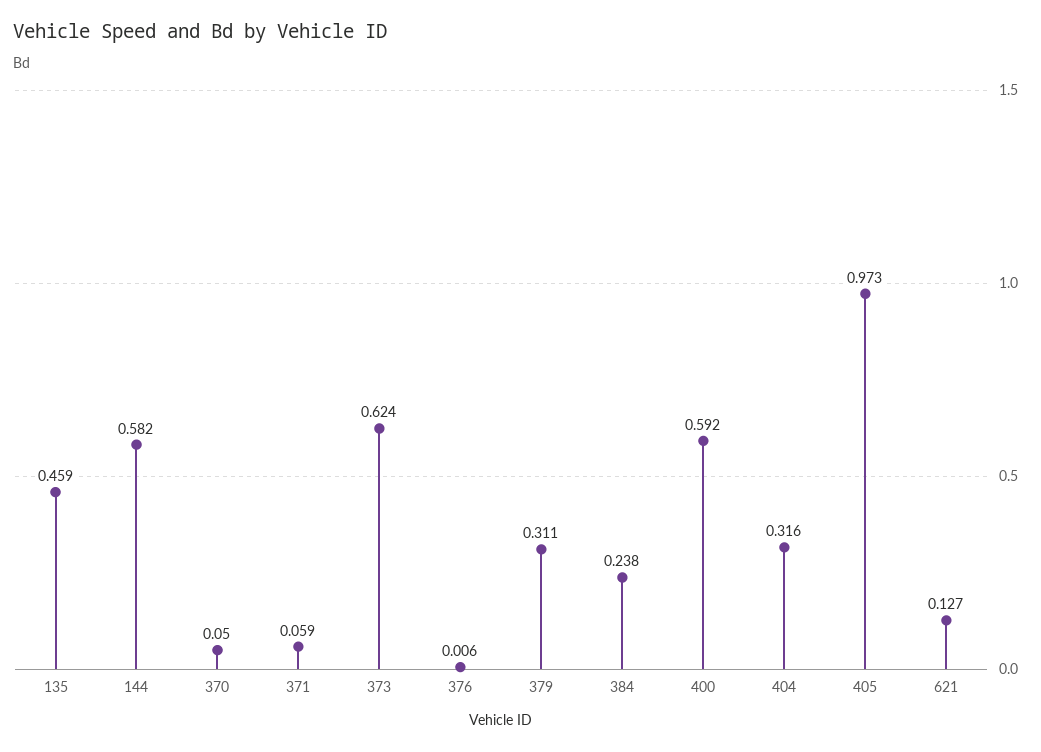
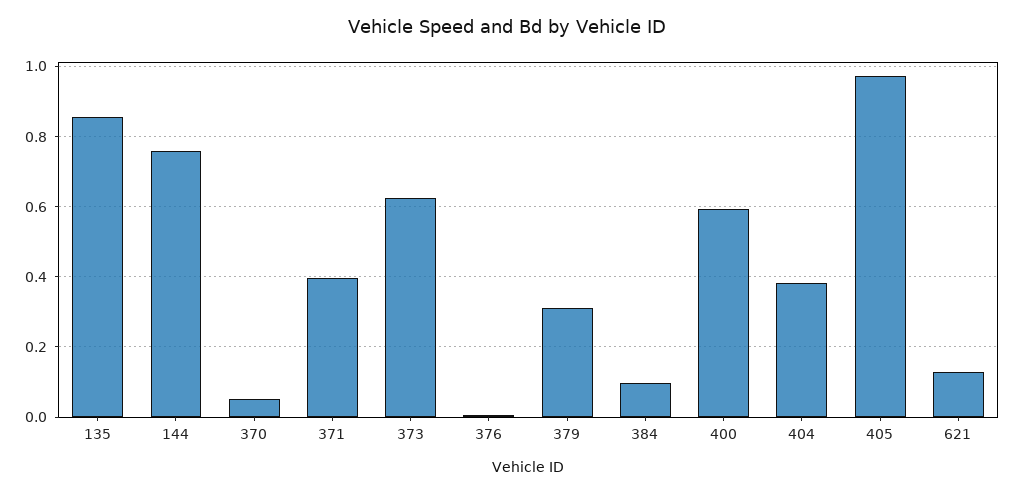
135: 0.459 -> 0.86
144: 0.582 -> 0.76
371: 0.059 -> 0.4
384: 0.238 -> 0.1
404: 0.316 -> 0.38

